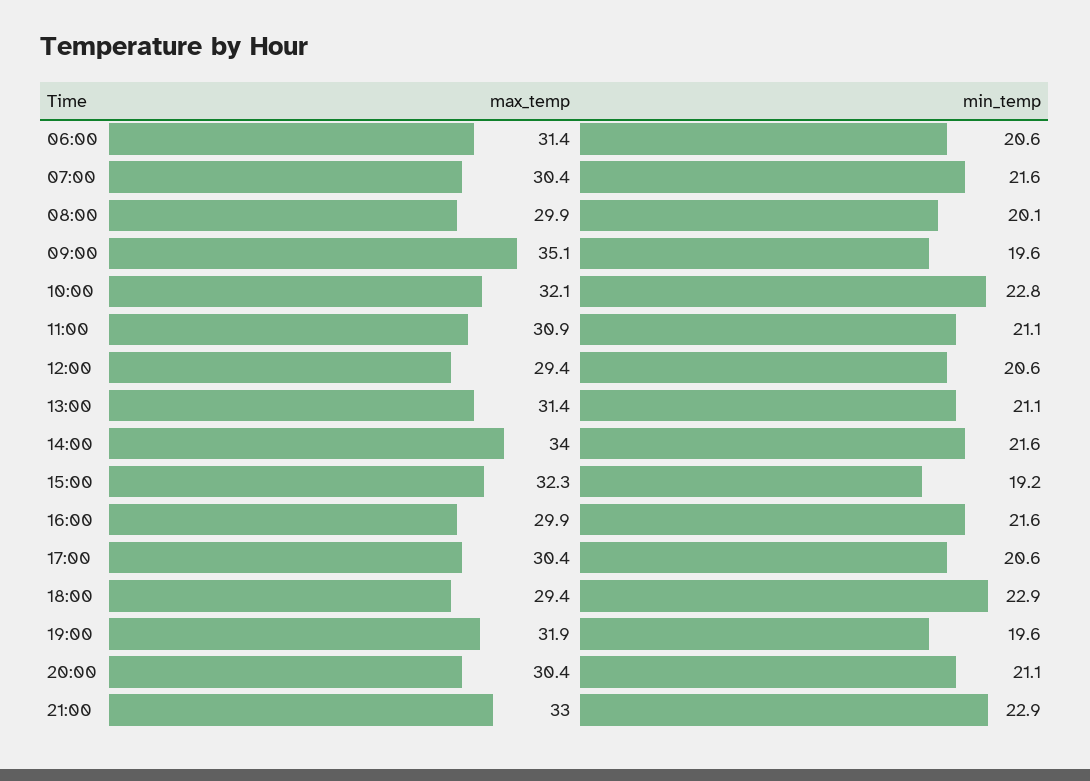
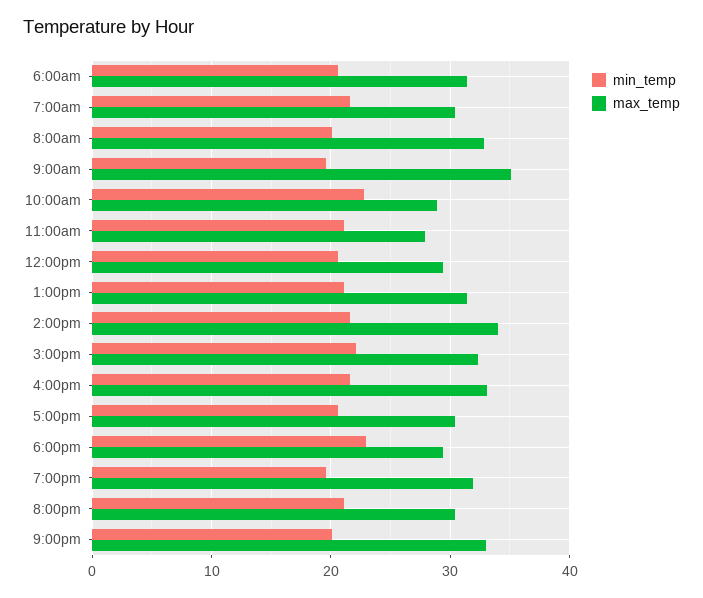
max_temp, 08:00: 29.9 -> 33
max_temp, 10:00: 32.1 -> 29
max_temp, 11:00: 30.9 -> 28
min_temp, 15:00: 19.2 -> 22
max_temp, 16:00: 29.9 -> 33
min_temp, 21:00: 22.9 -> 20

